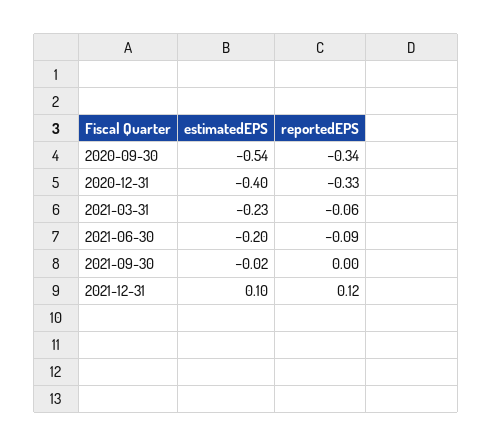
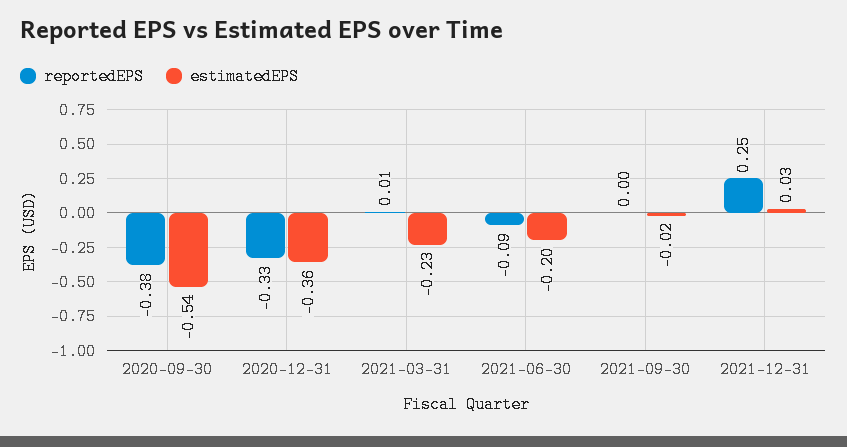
reportedEPS, 2020-09-30: -0.34 -> -0.38
estimatedEPS, 2020-12-31: -0.4 -> -0.36
reportedEPS, 2021-03-31: -0.06 -> 0.01
estimatedEPS, 2021-12-31: 0.1 -> 0.03
reportedEPS, 2021-12-31: 0.12 -> 0.25

